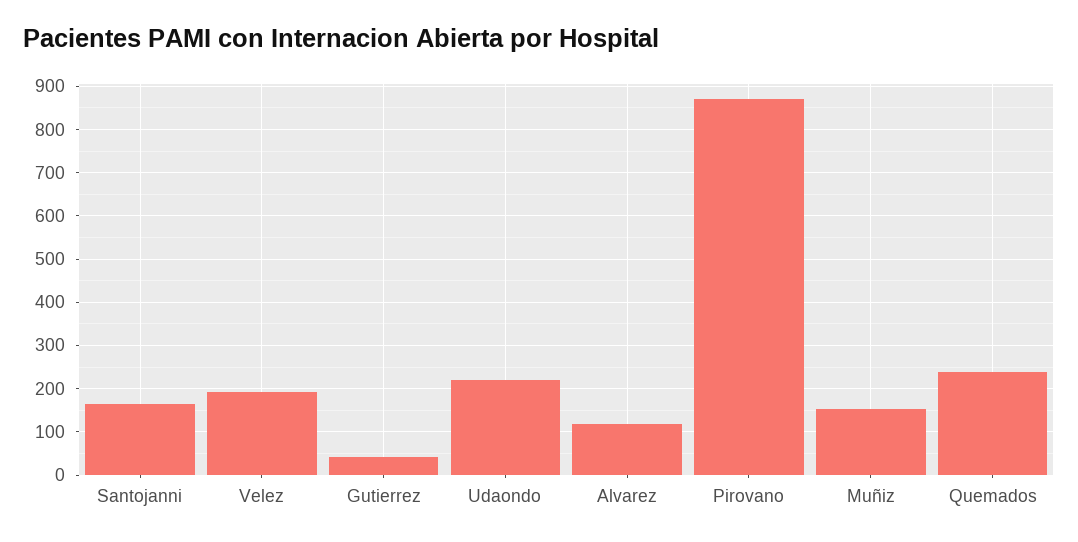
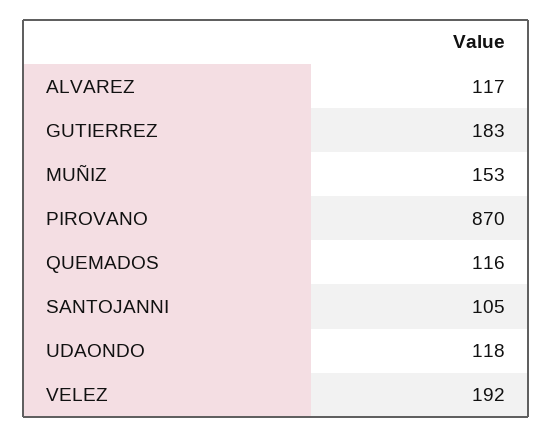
Santojanni: 160 -> 105
Gutierrez: 40 -> 183
Udaondo: 220 -> 118
Quemados: 240 -> 116

